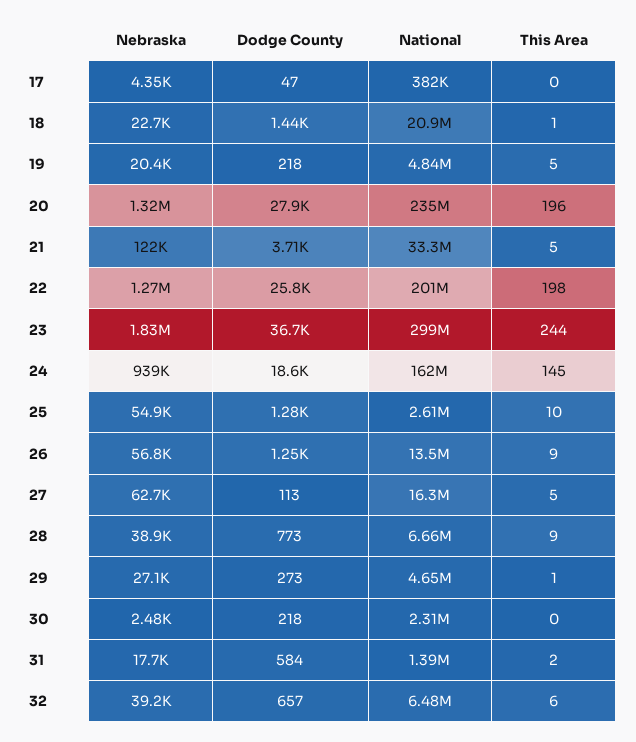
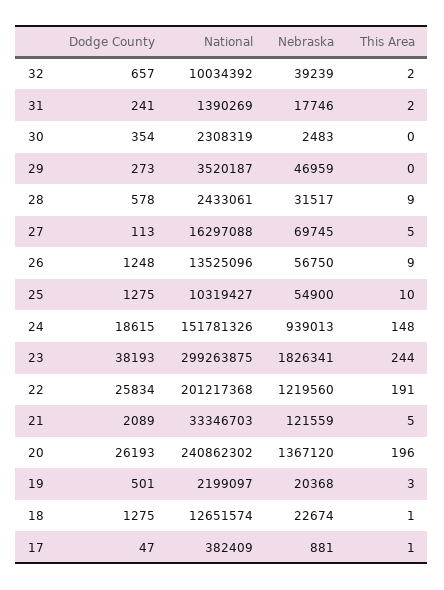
Nebraska, 17: 4350 -> 881
This Area, 17: 0 -> 1
Dodge County, 18: 1440 -> 1275
National, 18: 20900000 -> 12651574
Dodge County, 19: 218 -> 501
National, 19: 4840000 -> 2199097
This Area, 19: 5 -> 3
Nebraska, 20: 1320000 -> 1367120
Dodge County, 20: 27900 -> 26193
National, 20: 235000000 -> 240862302
Dodge County, 21: 3710 -> 2089
Nebraska, 22: 1270000 -> 1219560
This Area, 22: 198 -> 191
Dodge County, 23: 36700 -> 38193
National, 24: 162000000 -> 151781326
This Area, 24: 145 -> 148
National, 25: 2610000 -> 10319427
Nebraska, 27: 62700 -> 69745
Nebraska, 28: 38900 -> 31517
Dodge County, 28: 773 -> 578
National, 28: 6660000 -> 2433061
Nebraska, 29: 27100 -> 46959
National, 29: 4650000 -> 3520187
This Area, 29: 1 -> 0
Dodge County, 30: 218 -> 354
Dodge County, 31: 584 -> 241
National, 32: 6480000 -> 10034392
This Area, 32: 6 -> 2

